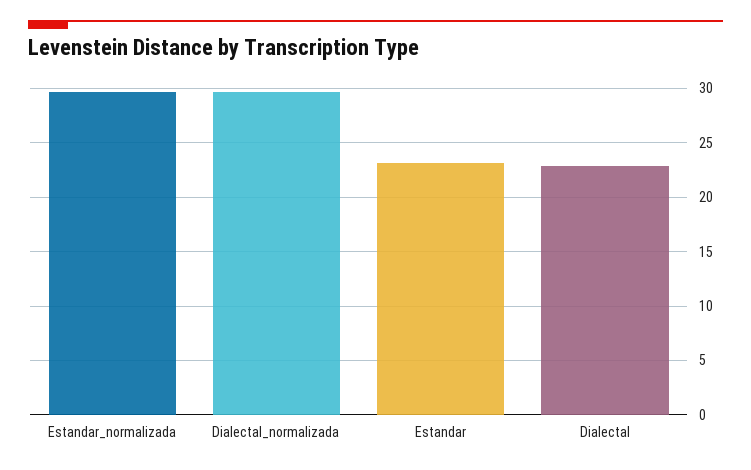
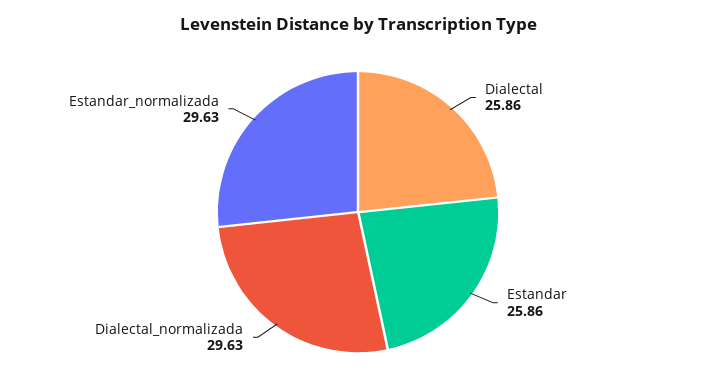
Estandar: 23 -> 25.86
Dialectal: 23 -> 25.86

